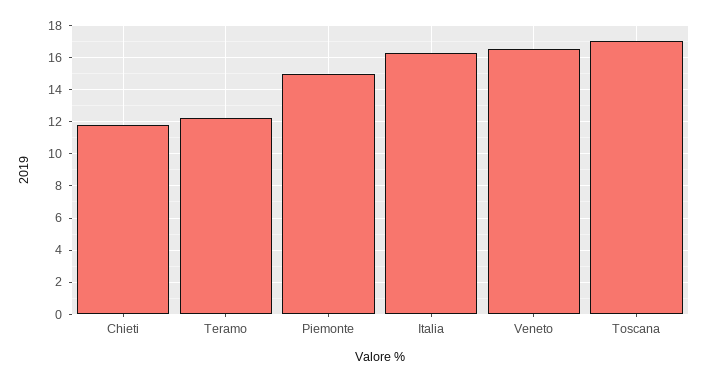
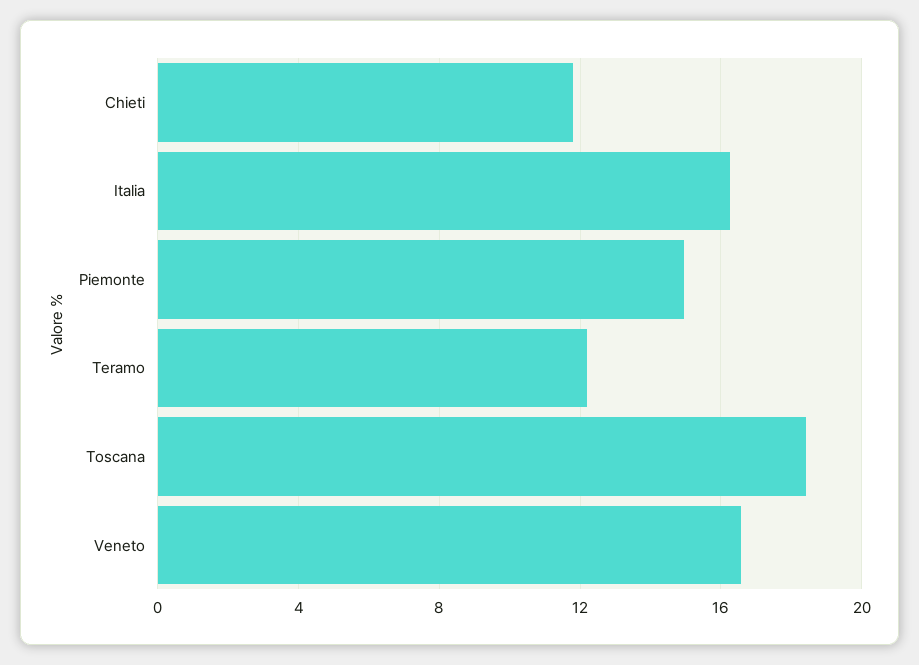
Toscana: 17 -> 18.5

